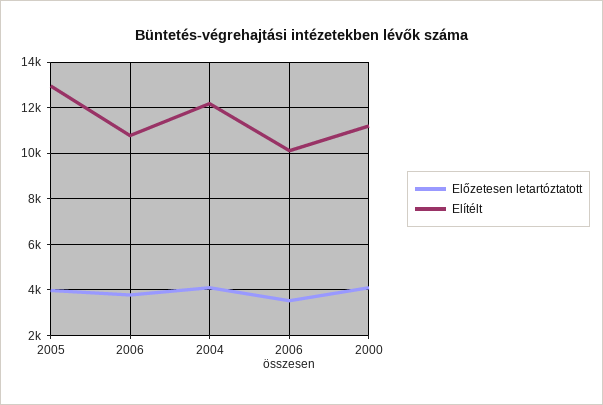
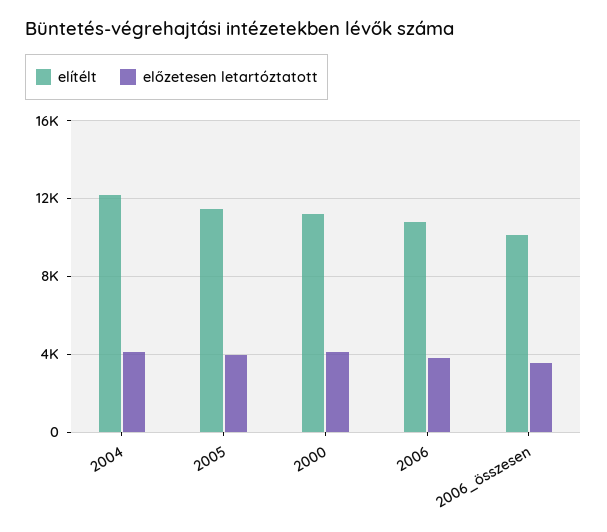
Elítélt, 2005: 13000 -> 11500

